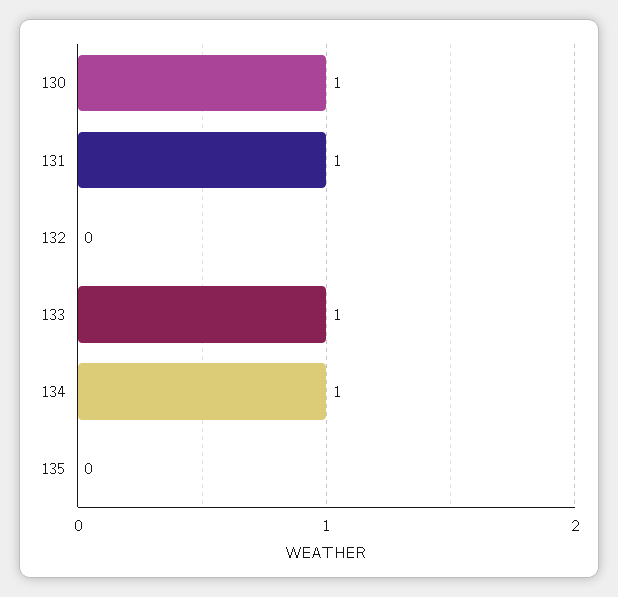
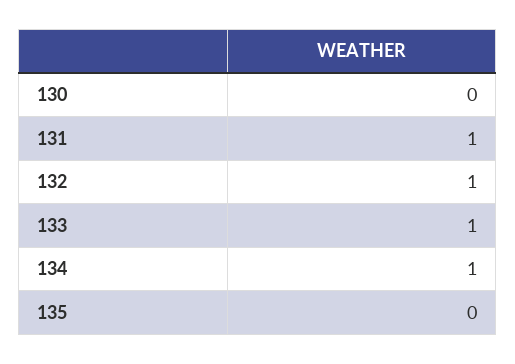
130: 1 -> 0
132: 0 -> 1

